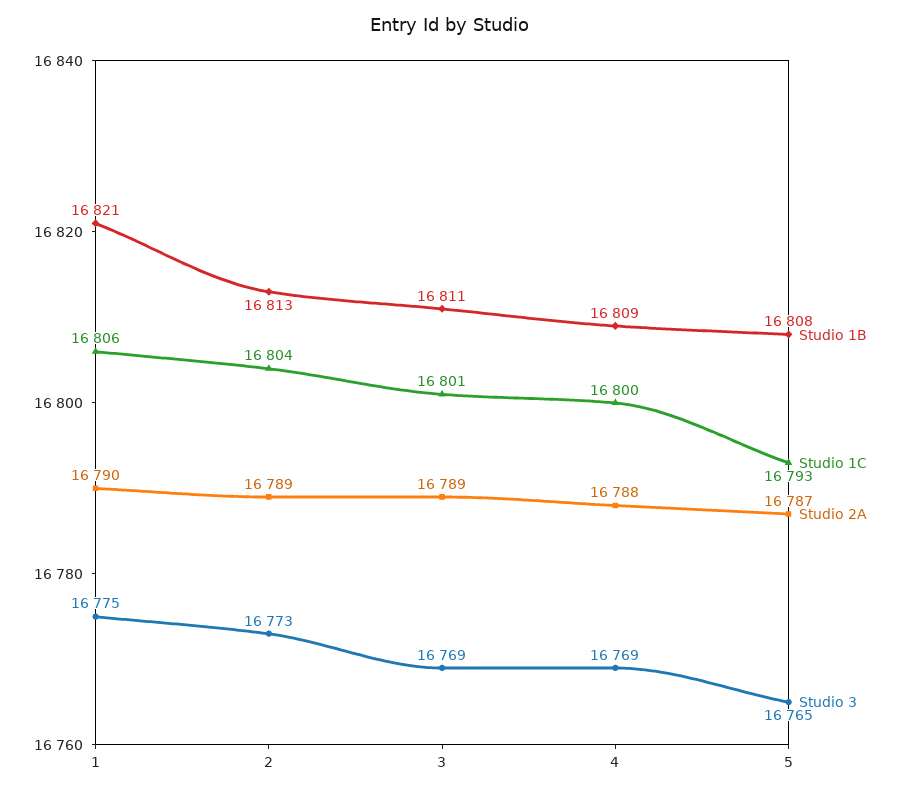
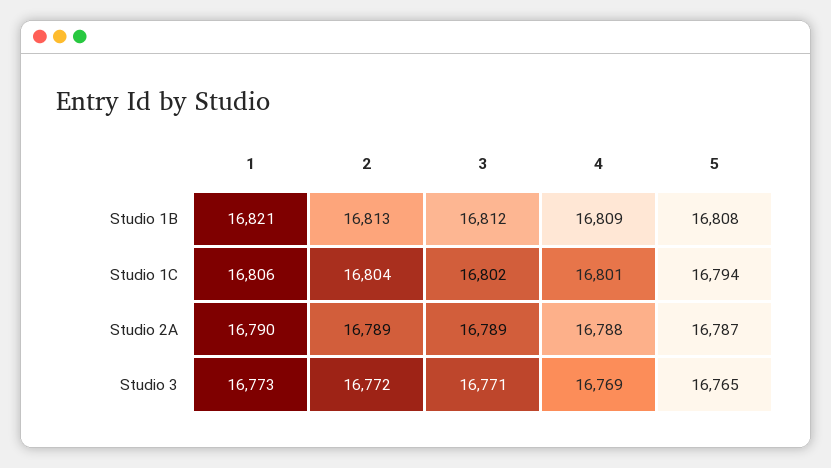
Studio 3, 1: 16775 -> 16773
Studio 3, 2: 16773 -> 16772
Studio 1B, 3: 16811 -> 16812
Studio 1C, 3: 16801 -> 16802
Studio 3, 3: 16769 -> 16771
Studio 1C, 4: 16800 -> 16801
Studio 1C, 5: 16793 -> 16794

